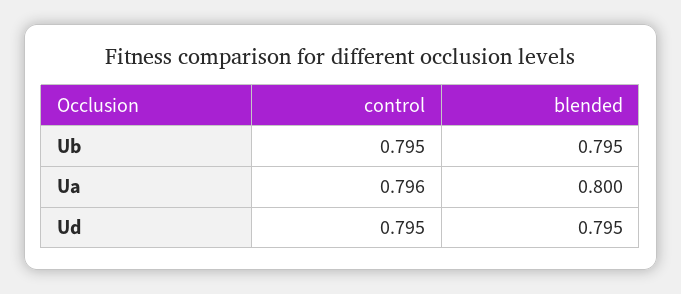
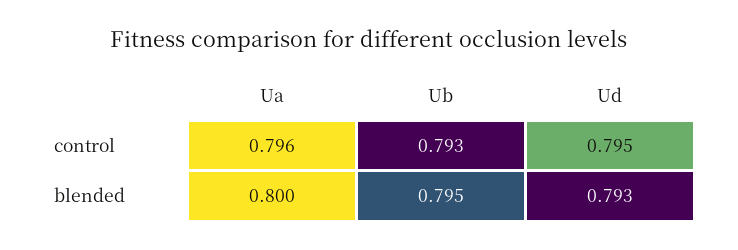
control, Ub: 0.795 -> 0.793
blended, Ud: 0.795 -> 0.793

